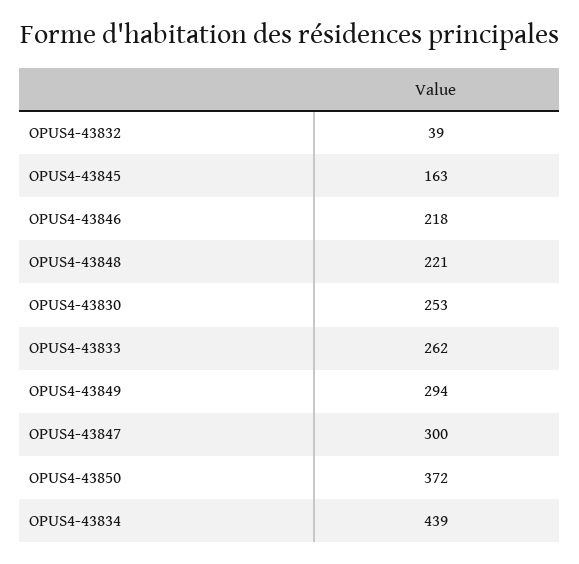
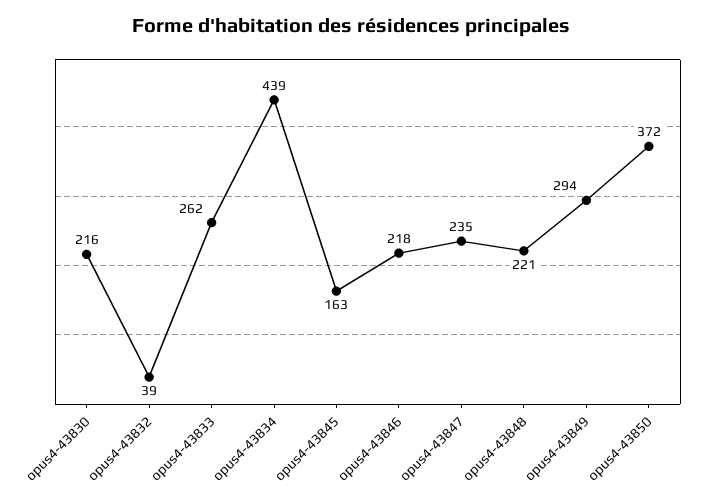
OPUS4-43830: 253 -> 216
OPUS4-43847: 300 -> 235

